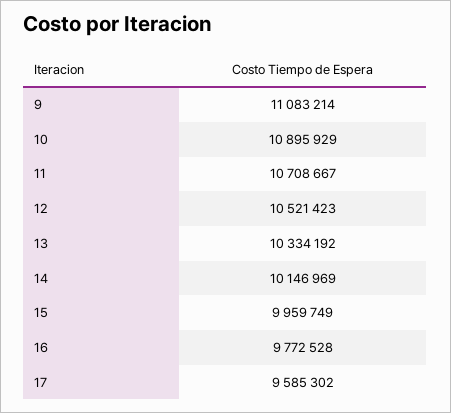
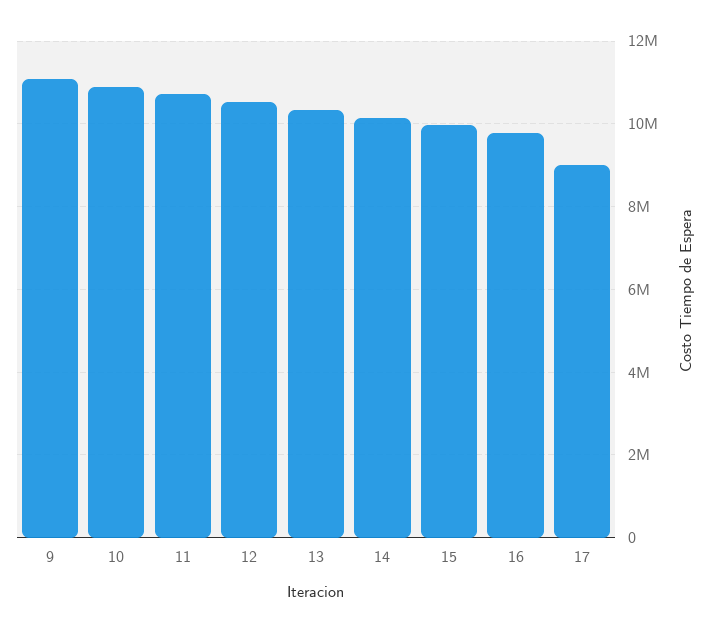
17: 9585302 -> 9000000

